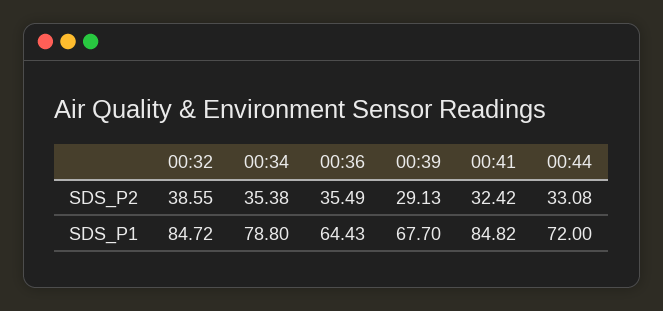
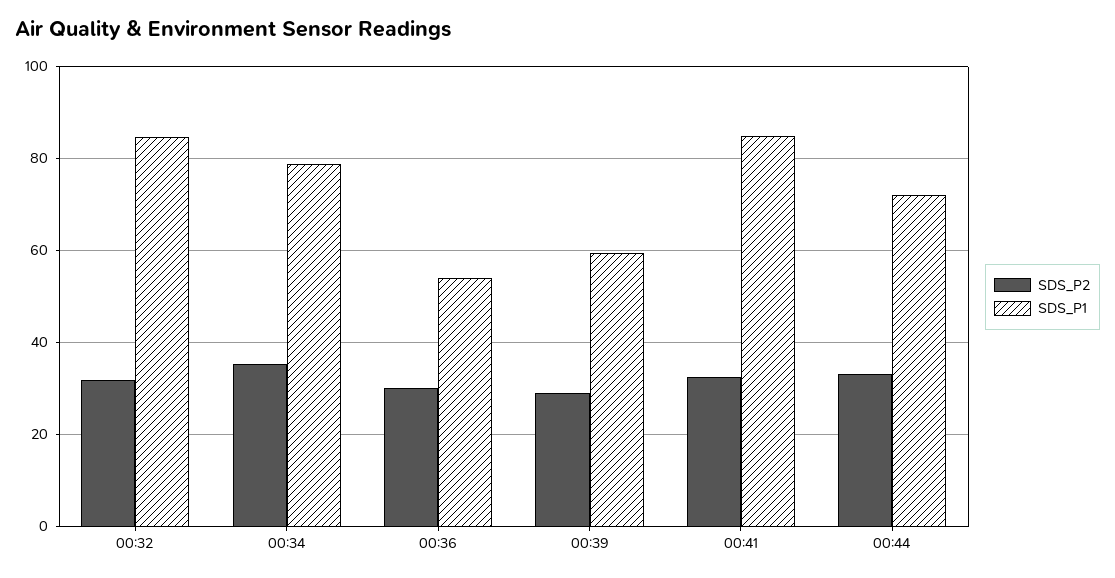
SDS_P2, 00:32: 38.55 -> 32
SDS_P2, 00:36: 35.49 -> 30
SDS_P1, 00:36: 64.43 -> 54
SDS_P1, 00:39: 67.7 -> 60

